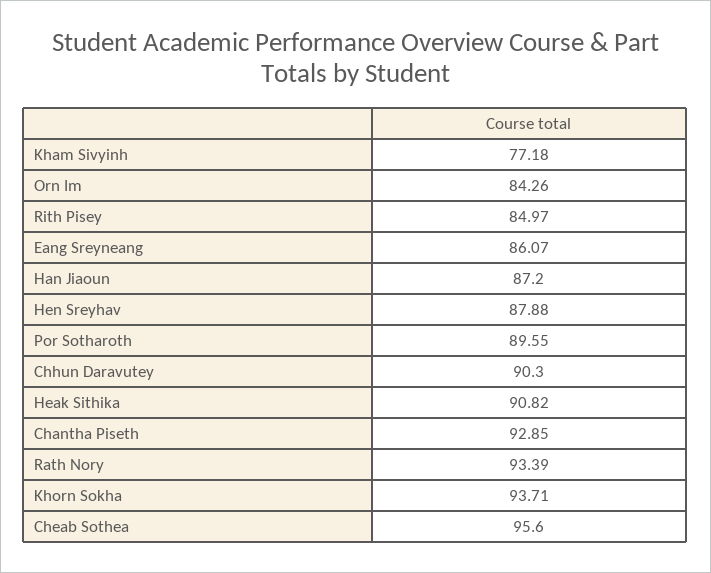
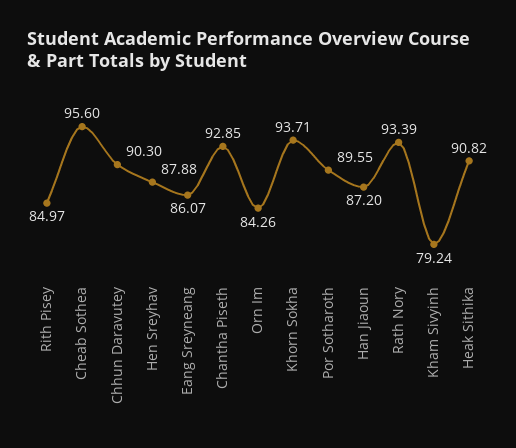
Kham Sivyinh: 77.18 -> 79.24

